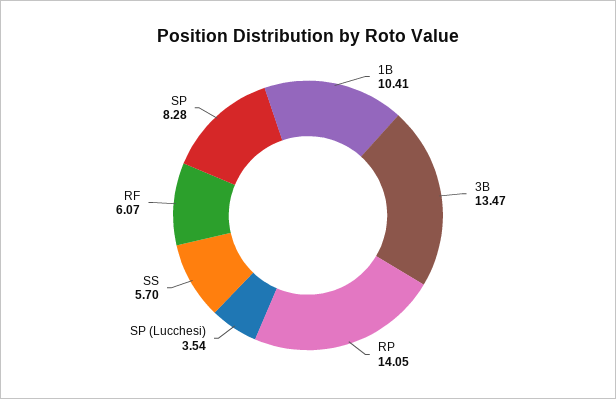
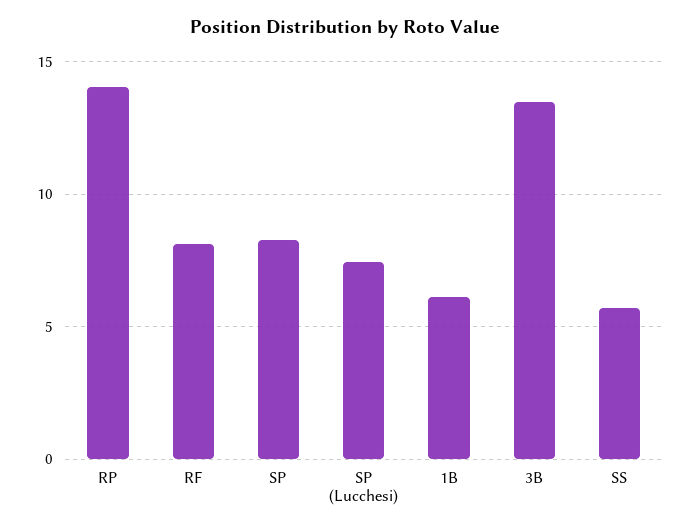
1B: 10.41 -> 6
SP (Lucchesi): 3.54 -> 7.5
RF: 6.07 -> 8

